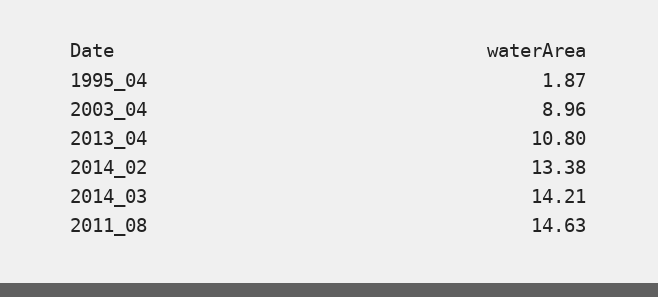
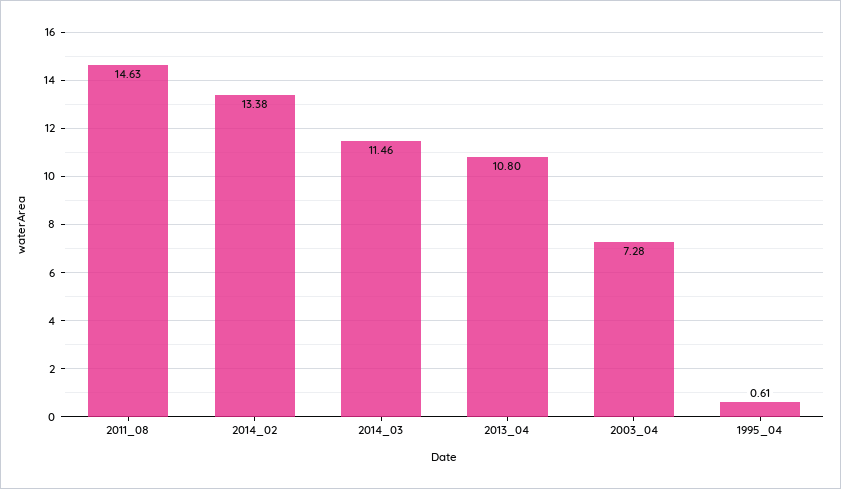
1995_04: 1.87 -> 0.61
2003_04: 8.96 -> 7.28
2014_03: 14.21 -> 11.46

